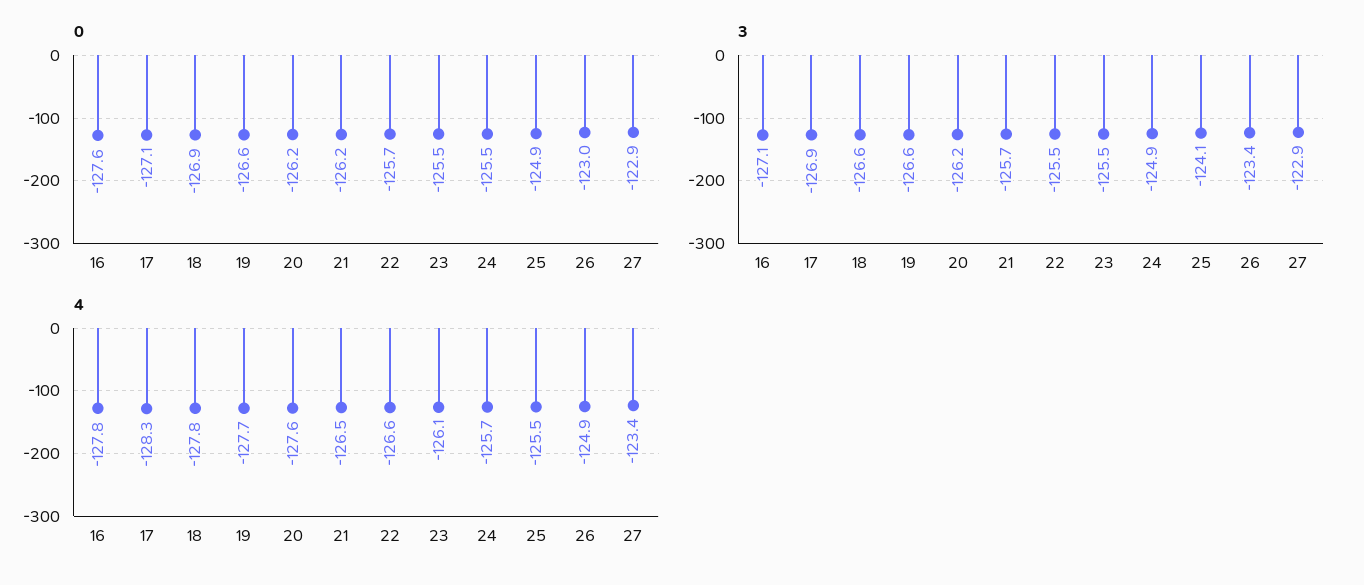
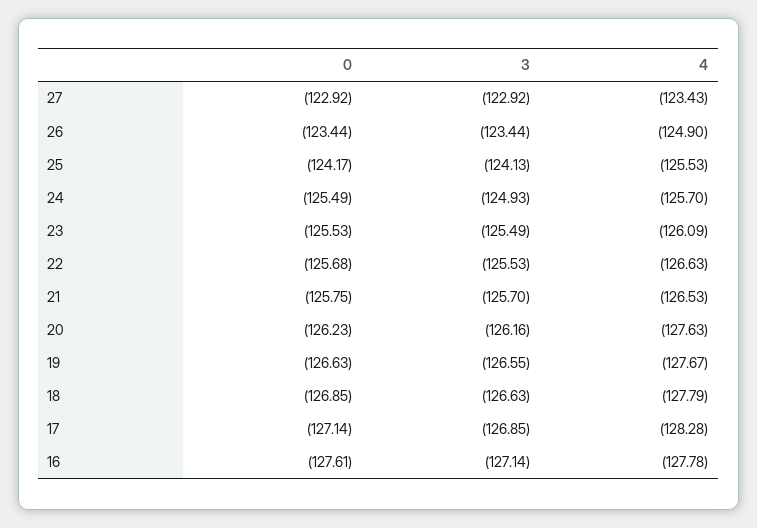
0, 21: -126.2 -> -125.75
0, 25: -124.9 -> -124.17
0, 26: -123 -> -123.44

